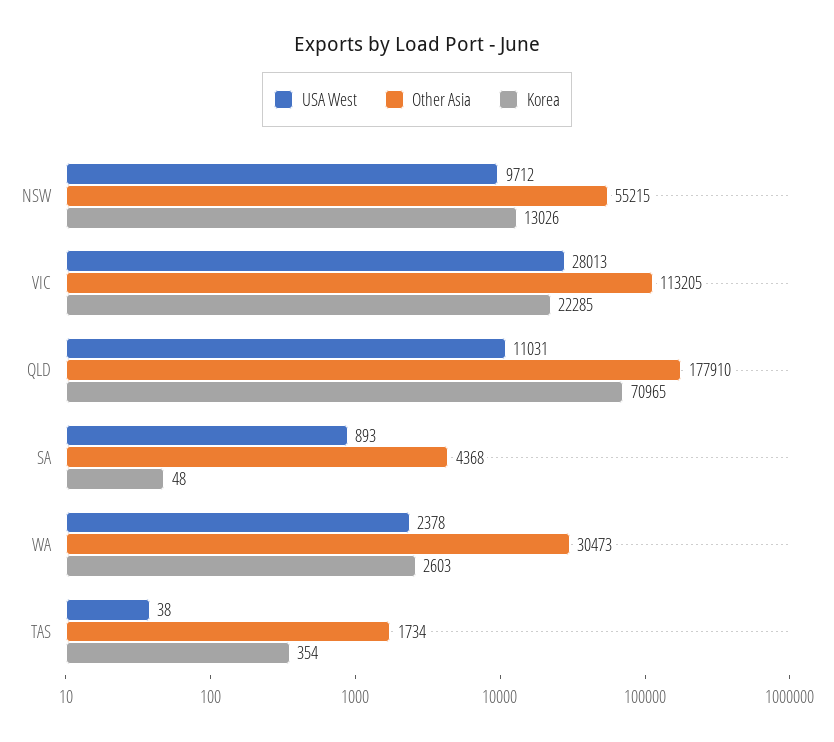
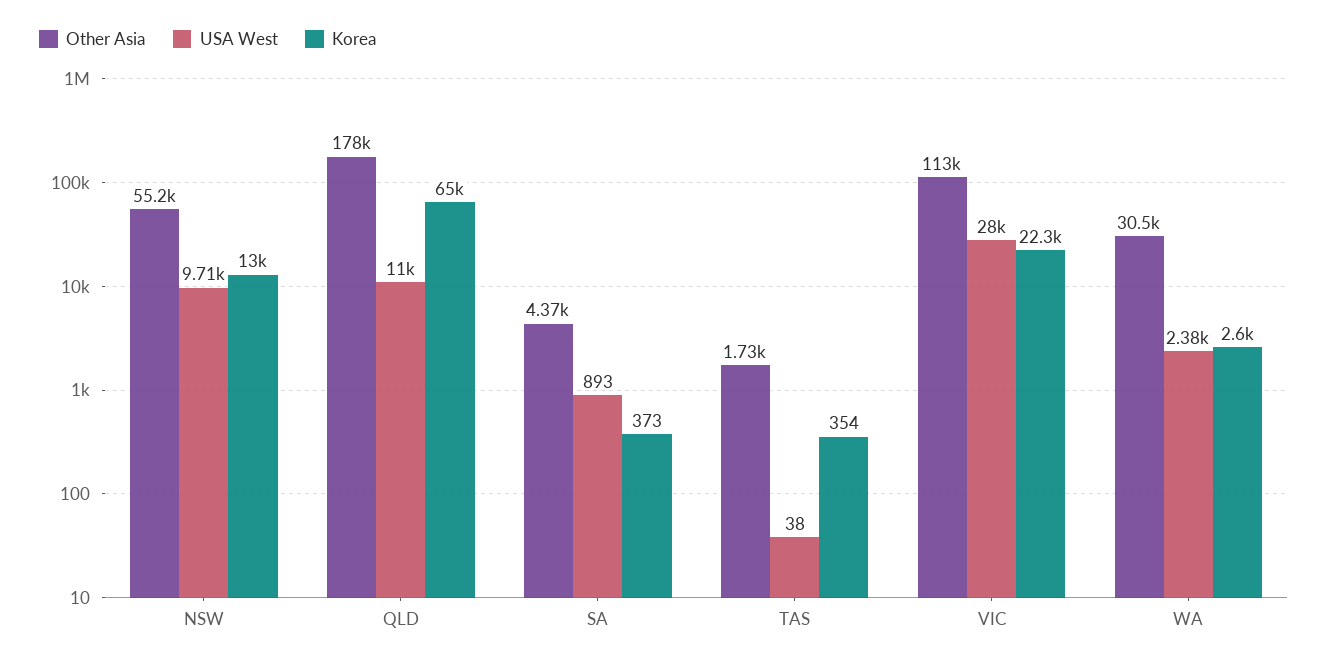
Korea, QLD: 70965 -> 65000
Korea, SA: 48 -> 373

